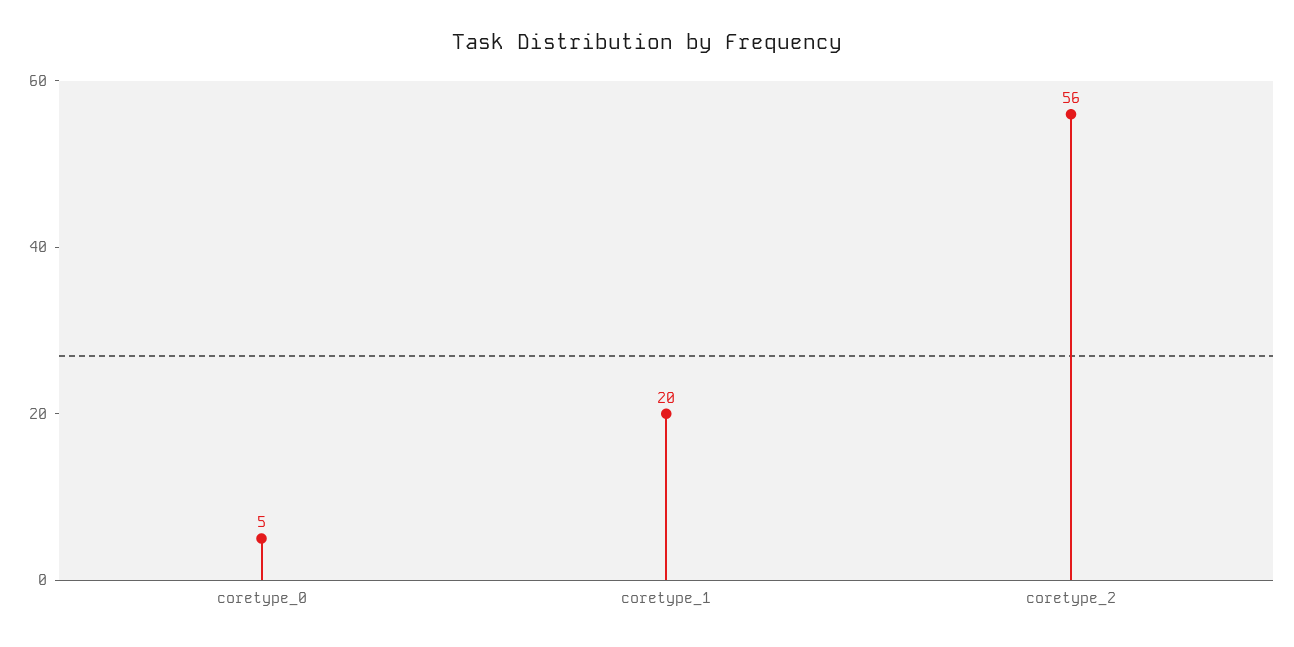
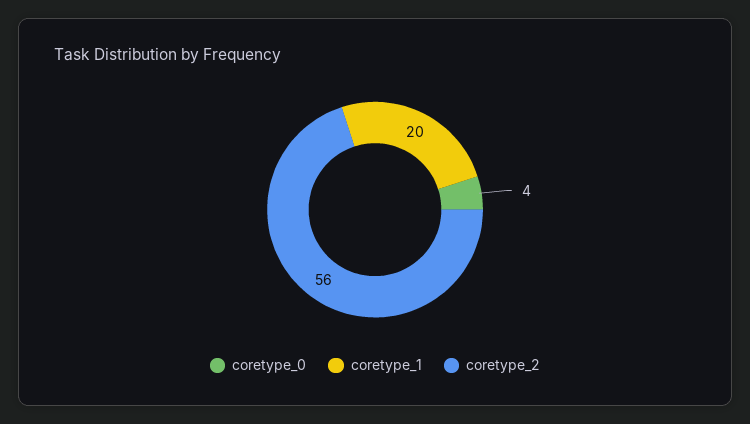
coretype_0: 5 -> 4

